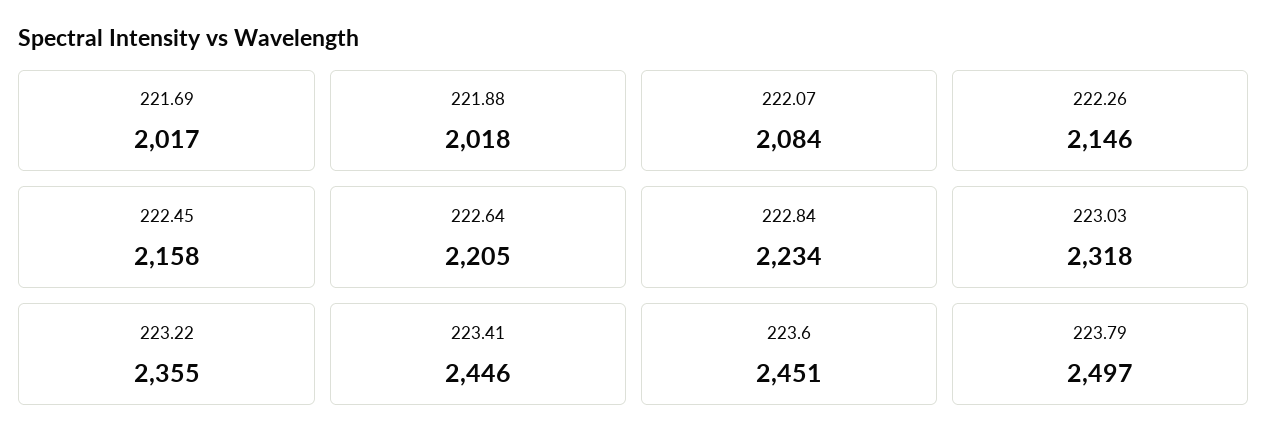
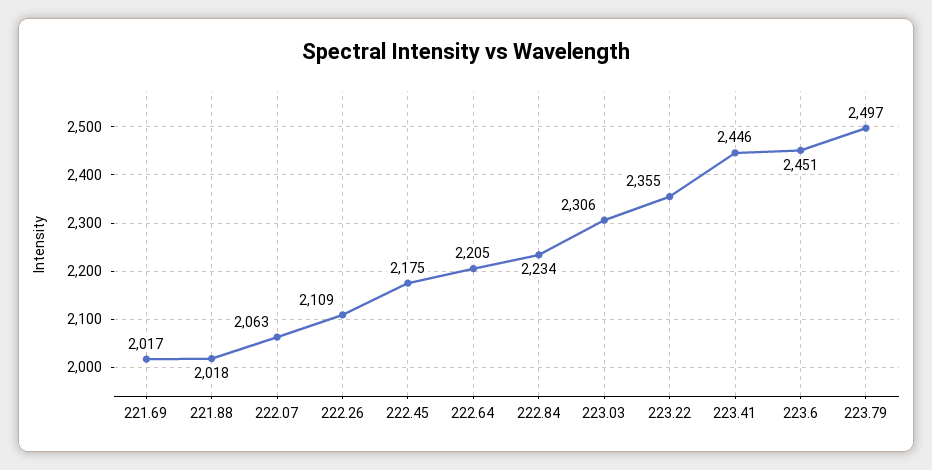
222.07: 2084 -> 2063
222.26: 2146 -> 2109
222.45: 2158 -> 2175
223.03: 2318 -> 2306

